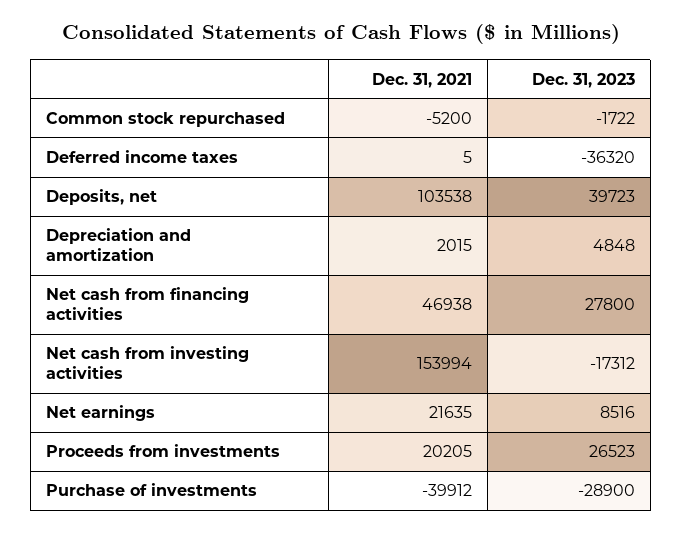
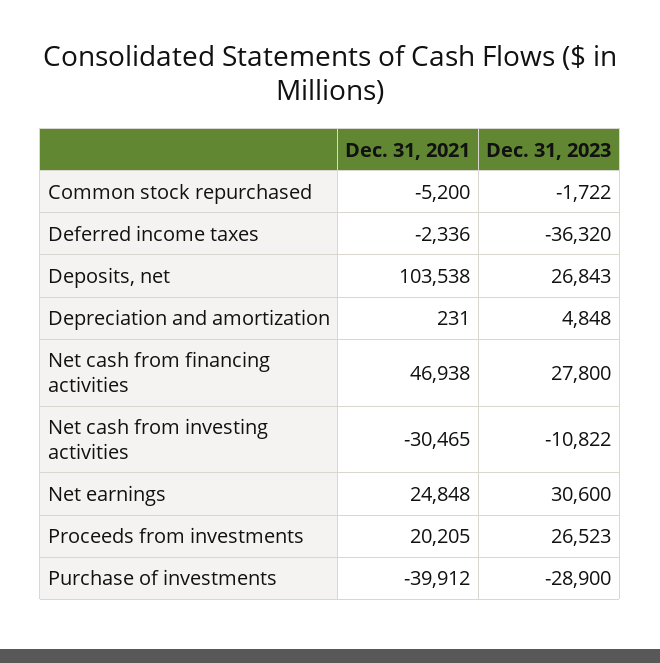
Dec. 31, 2021, Deferred income taxes: 5 -> -2336
Dec. 31, 2023, Deposits, net: 39723 -> 26843
Dec. 31, 2021, Depreciation and amortization: 2015 -> 231
Dec. 31, 2021, Net cash from investing activities: 153994 -> -30465
Dec. 31, 2023, Net cash from investing activities: -17312 -> -10822
Dec. 31, 2021, Net earnings: 21635 -> 24848
Dec. 31, 2023, Net earnings: 8516 -> 30600

